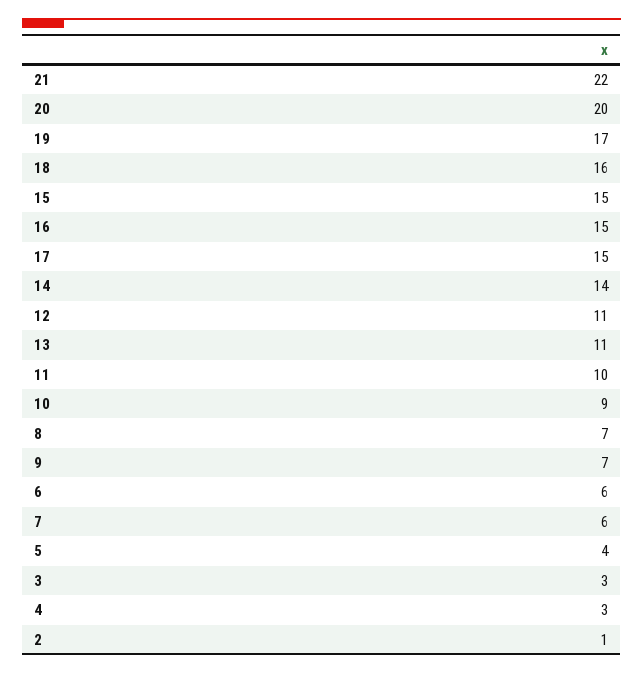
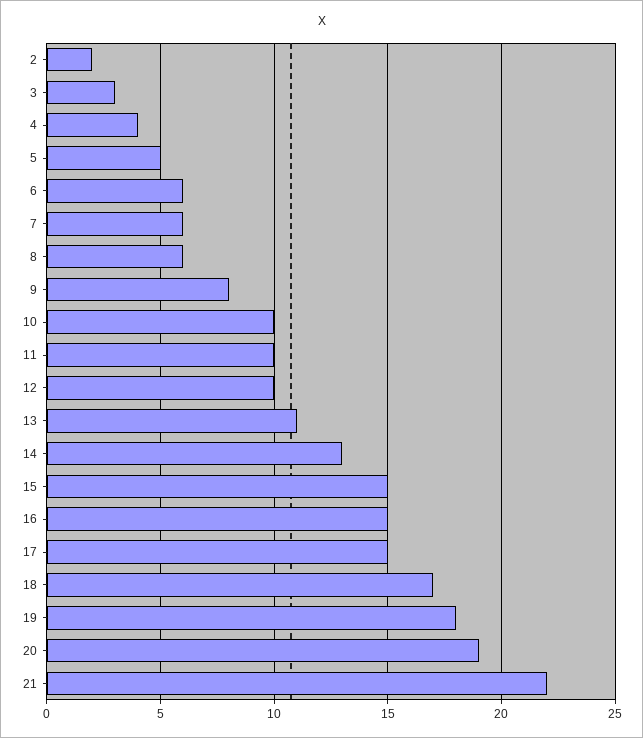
20: 20 -> 19
19: 17 -> 18
18: 16 -> 17
14: 14 -> 13
12: 11 -> 10
10: 9 -> 10
8: 7 -> 6
9: 7 -> 8
5: 4 -> 5
4: 3 -> 4
2: 1 -> 2

